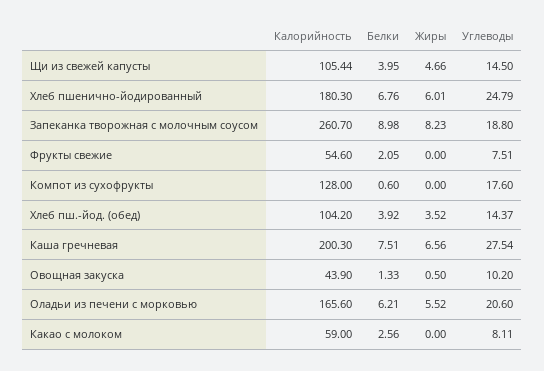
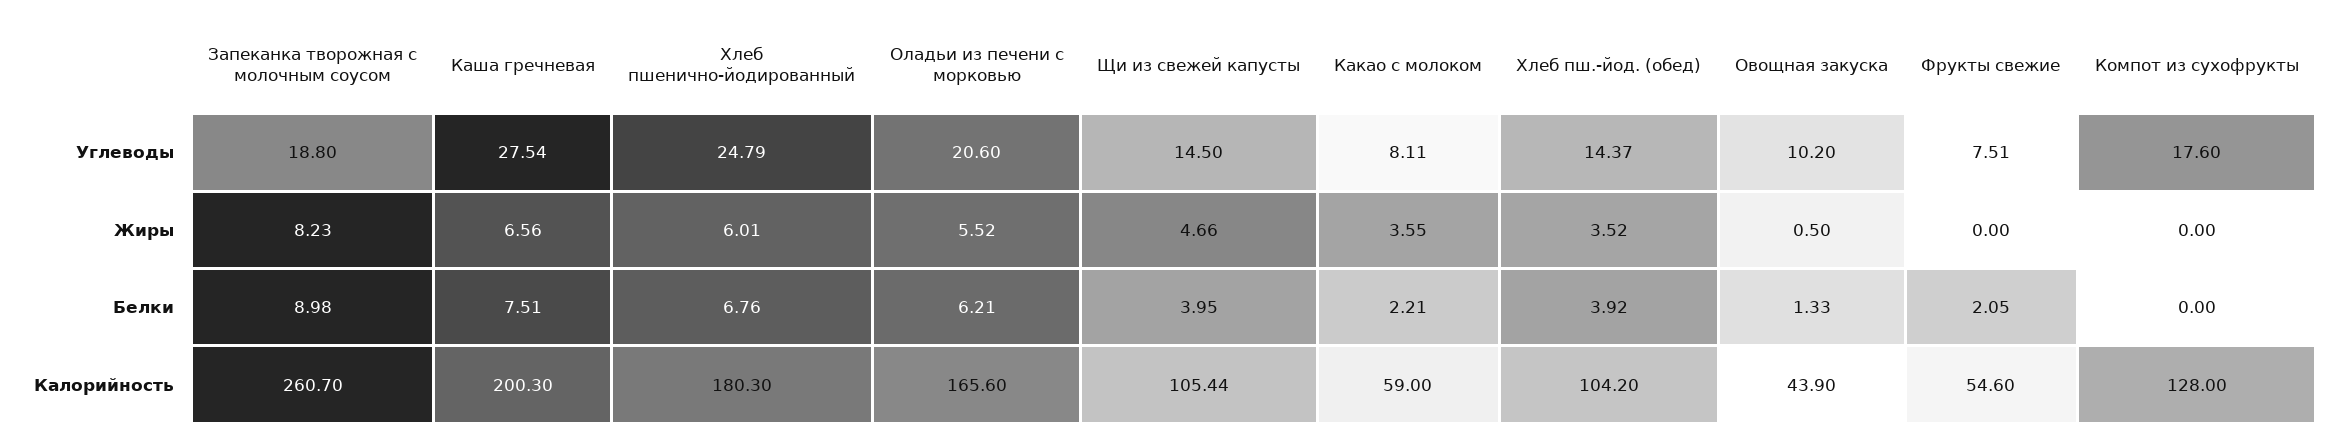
Белки, Компот из сухофрукты: 0.6 -> 0
Белки, Какао с молоком: 2.56 -> 2.21
Жиры, Какао с молоком: 0 -> 3.55

